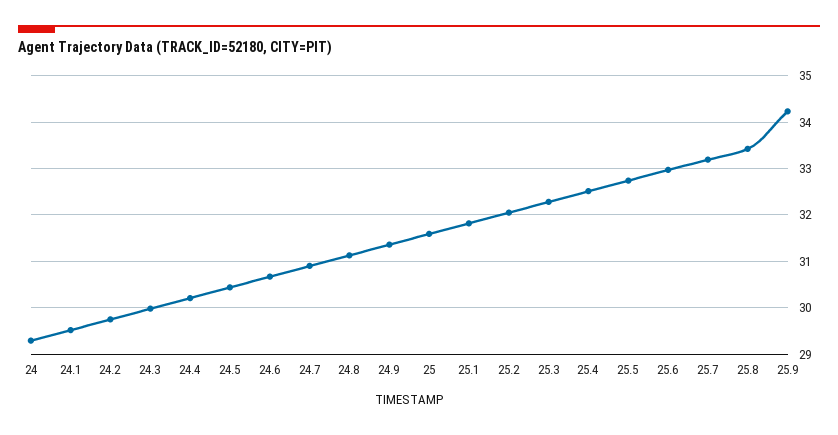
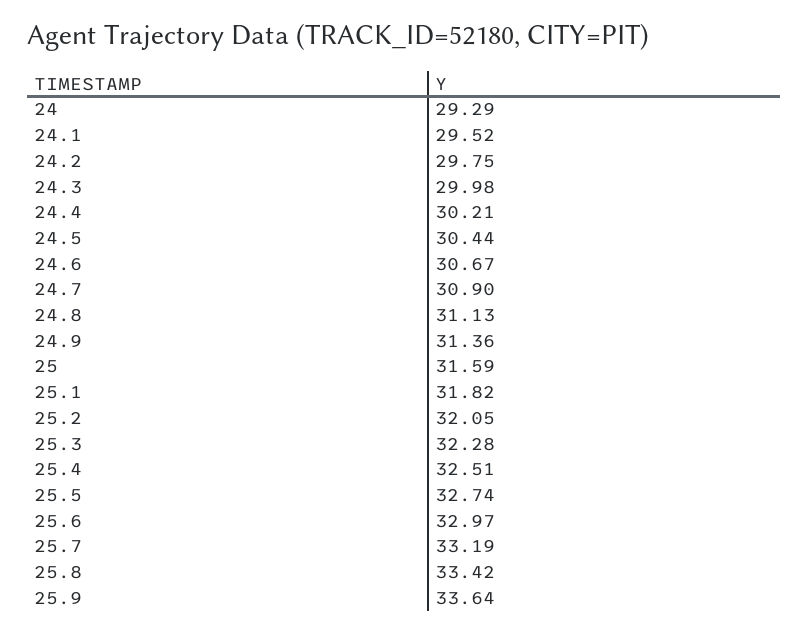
25.9: 34.2 -> 33.64

